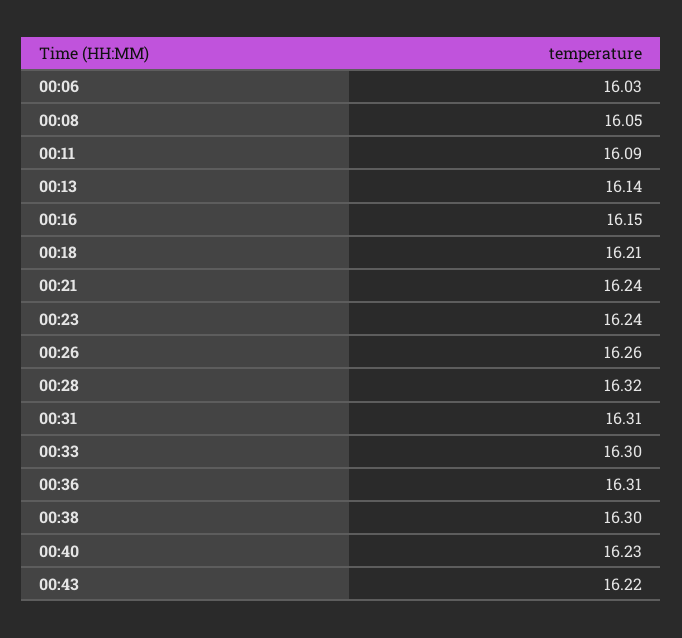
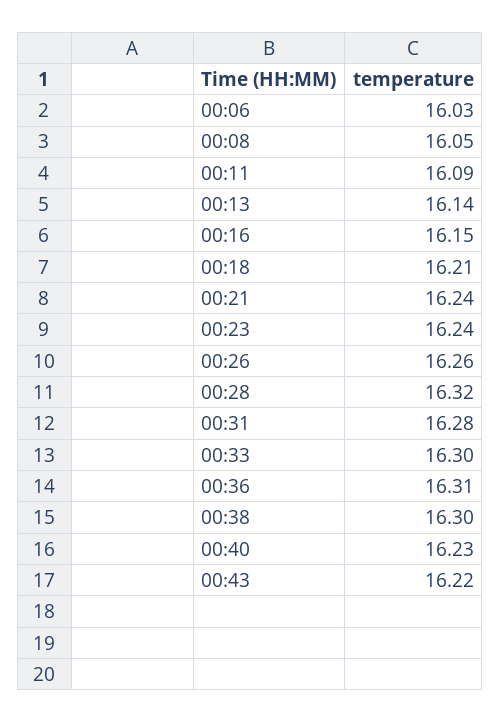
00:31: 16.31 -> 16.28

